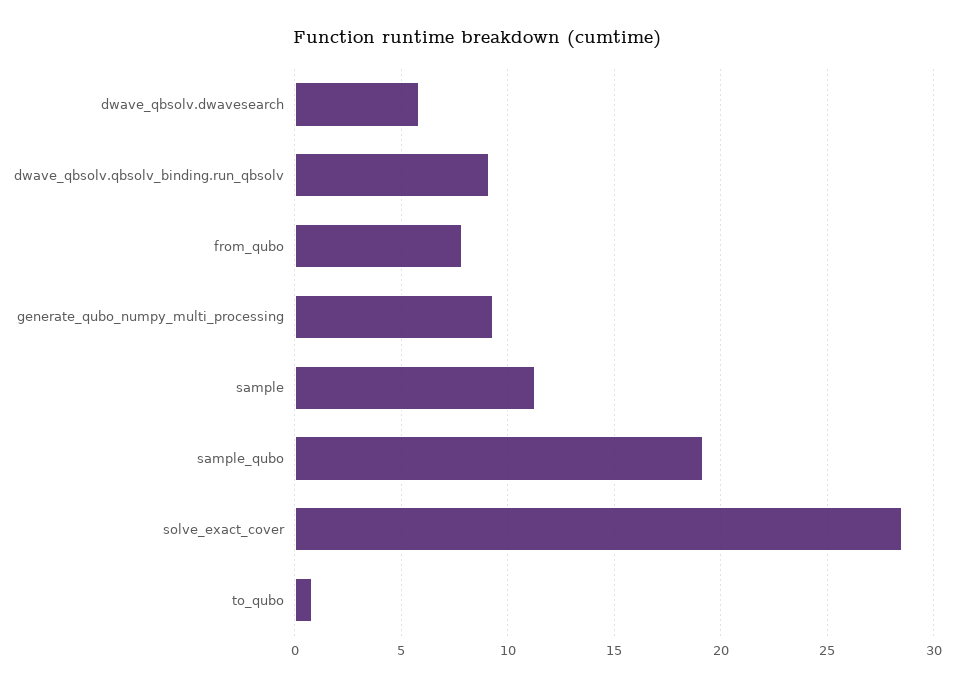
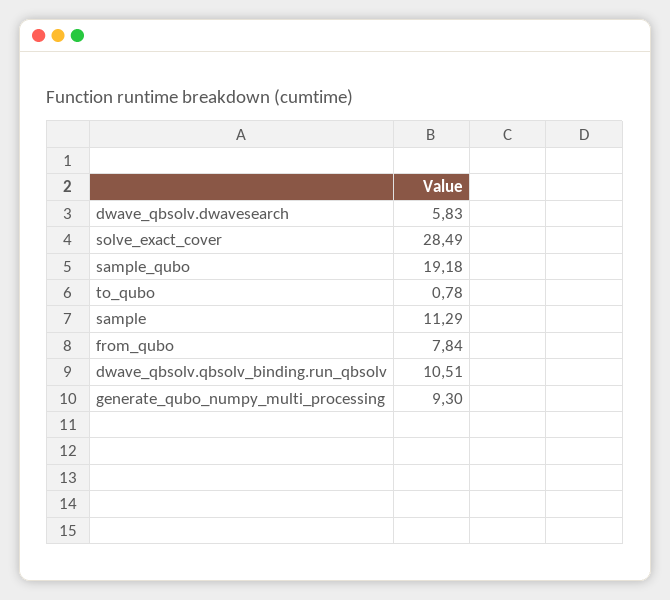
dwave_qbsolv.qbsolv_binding.run_qbsolv: 9 -> 10.51

